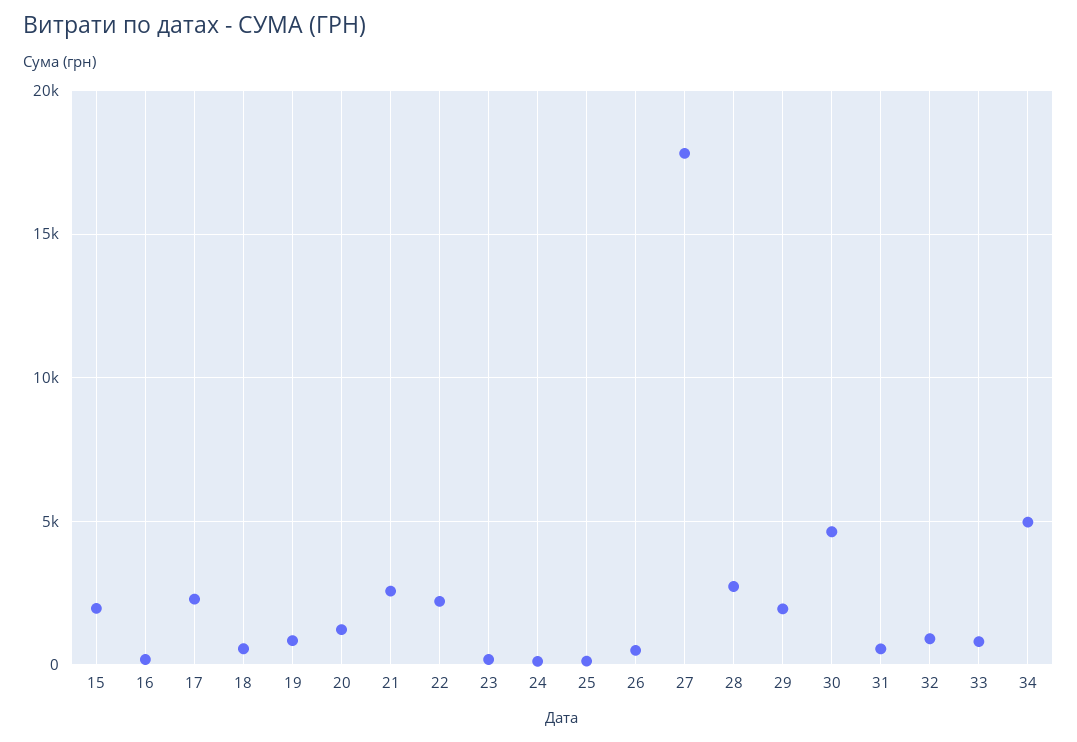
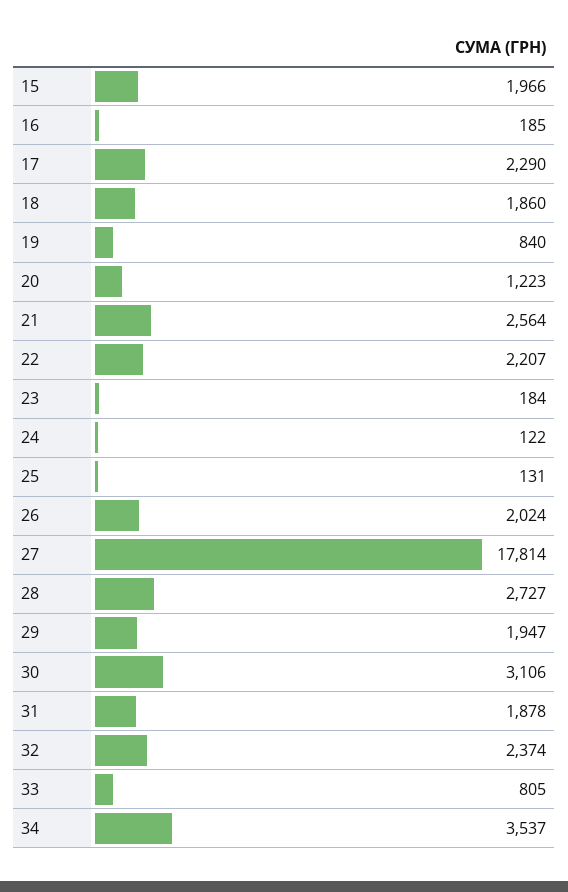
18: 500 -> 1860
26: 500 -> 2024
30: 4500 -> 3106
31: 500 -> 1878
32: 1000 -> 2374
34: 5000 -> 3537

